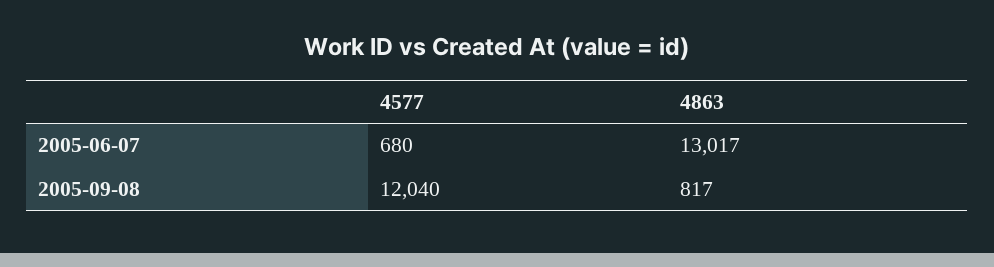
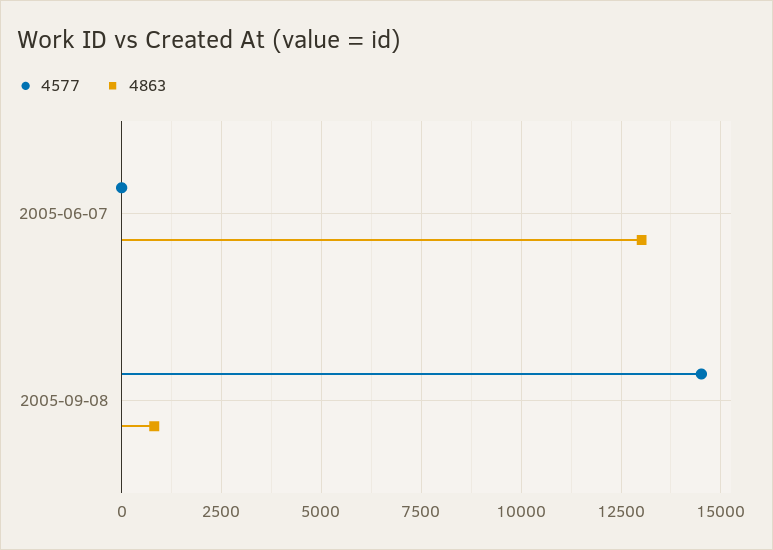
4577, 2005-06-07: 680 -> 0
4577, 2005-09-08: 12040 -> 14500

